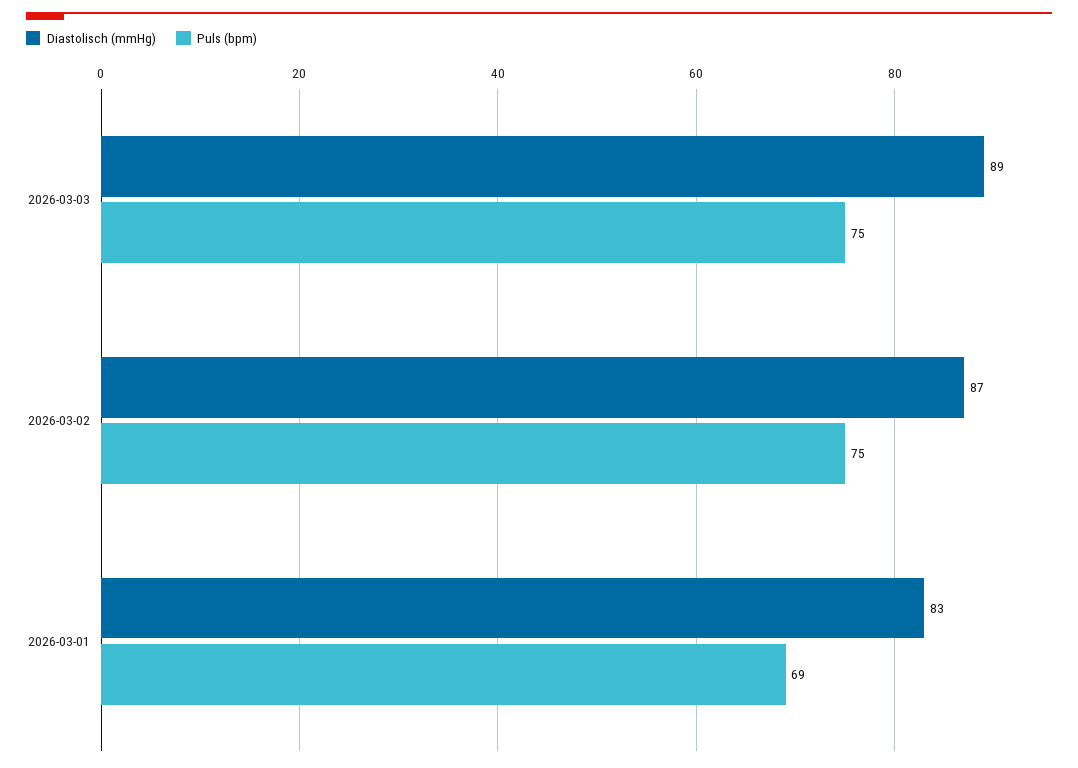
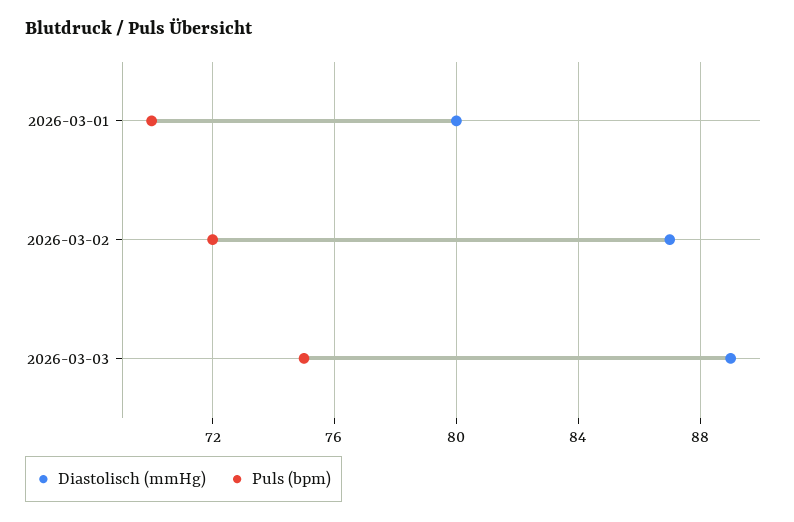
Puls (bpm), 2026-03-02: 75 -> 72
Diastolisch (mmHg), 2026-03-01: 83 -> 80
Puls (bpm), 2026-03-01: 69 -> 70

